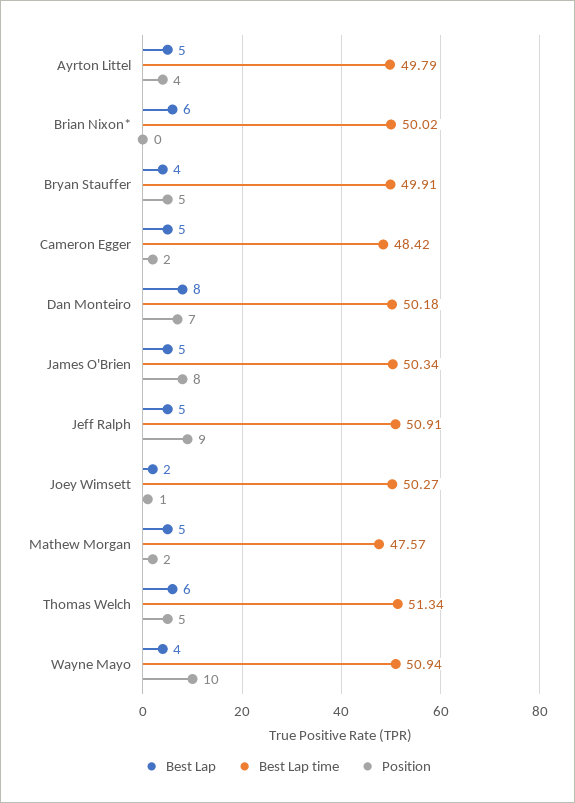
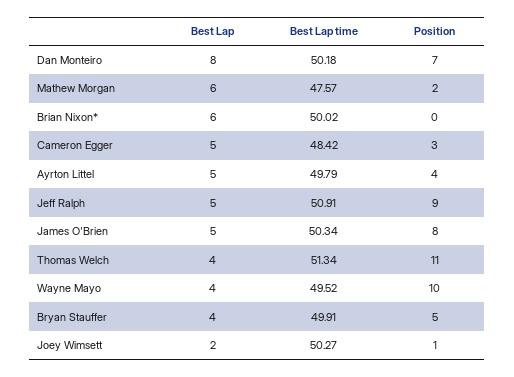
Position, Cameron Egger: 2 -> 3
Best Lap, Mathew Morgan: 5 -> 6
Best Lap, Thomas Welch: 6 -> 4
Position, Thomas Welch: 5 -> 11
Best Lap time, Wayne Mayo: 50.94 -> 49.52

